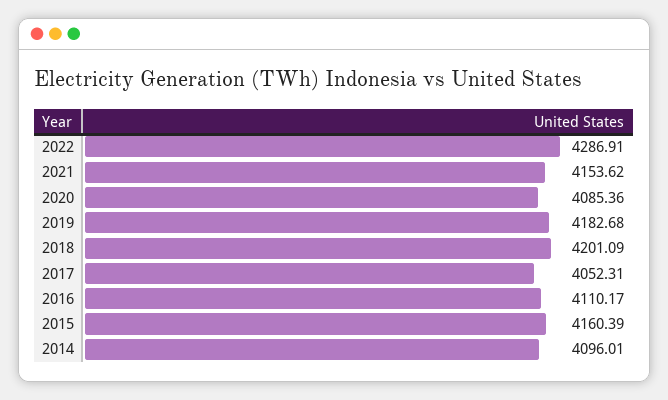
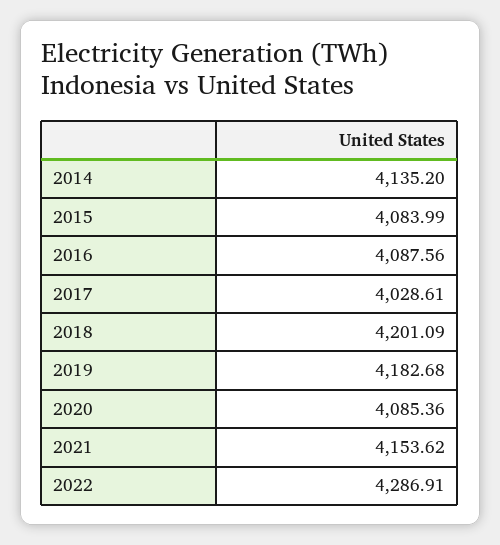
2017: 4052.31 -> 4028.61
2016: 4110.17 -> 4087.56
2015: 4160.39 -> 4083.99
2014: 4096.01 -> 4135.2

